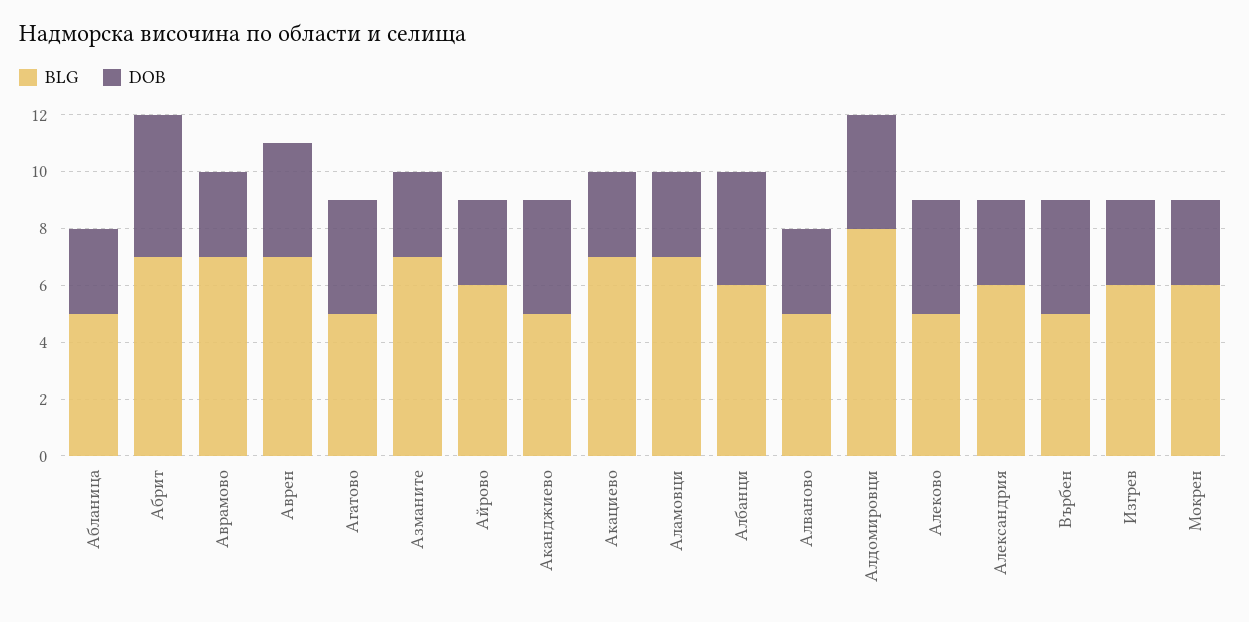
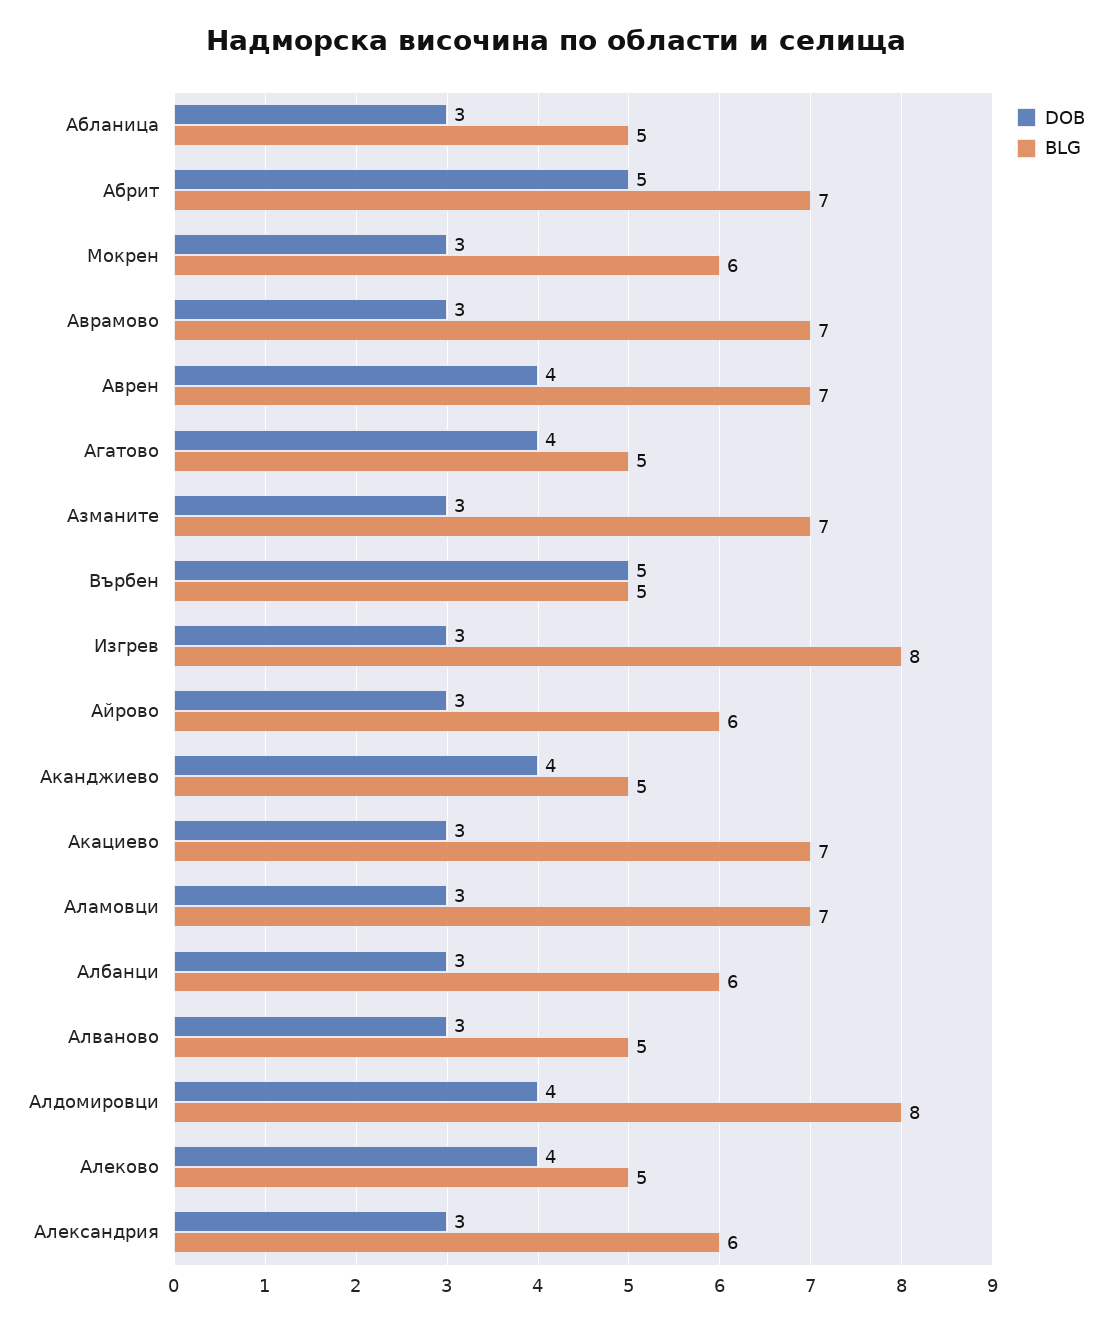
DOB, Албанци: 4 -> 3
DOB, Върбен: 4 -> 5
BLG, Изгрев: 6 -> 8

